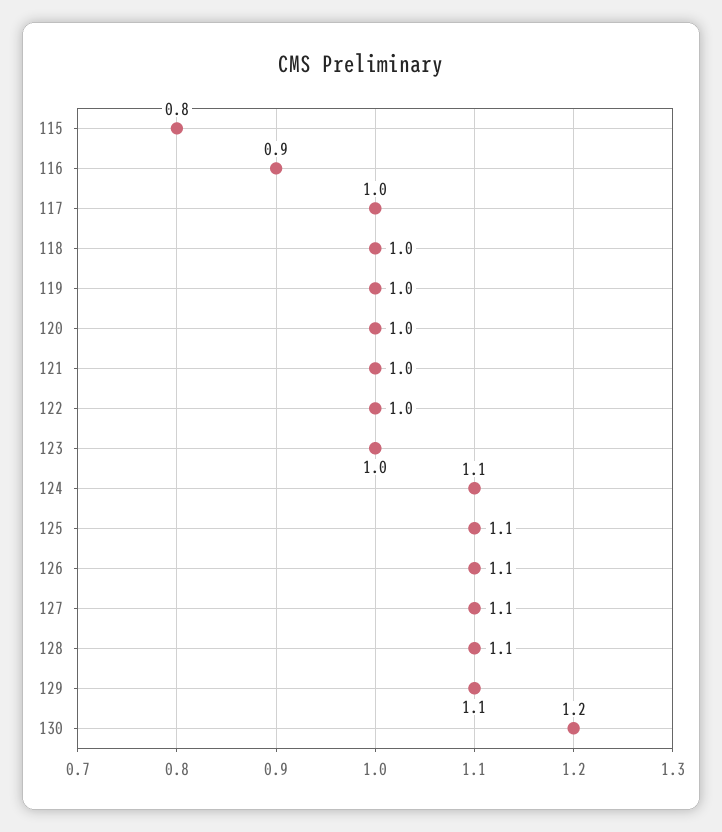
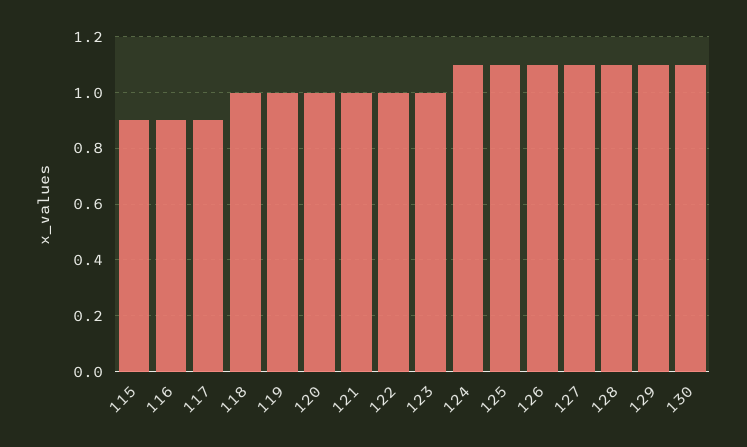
115: 0.8 -> 0.9
117: 1 -> 0.9
130: 1.2 -> 1.1

